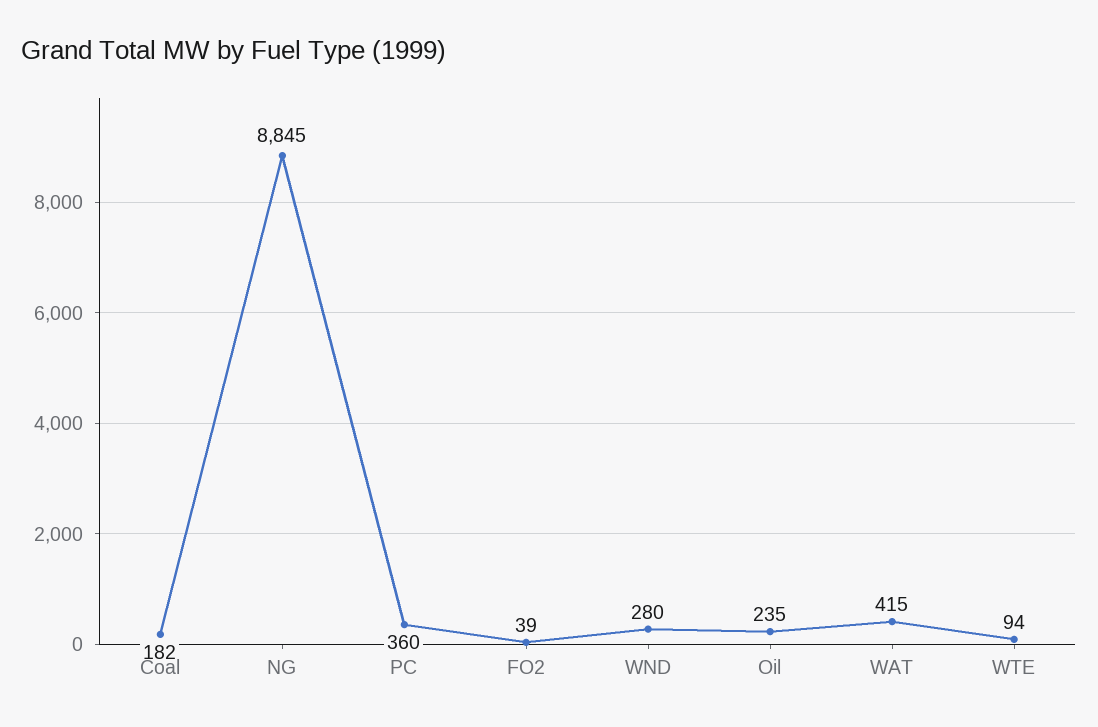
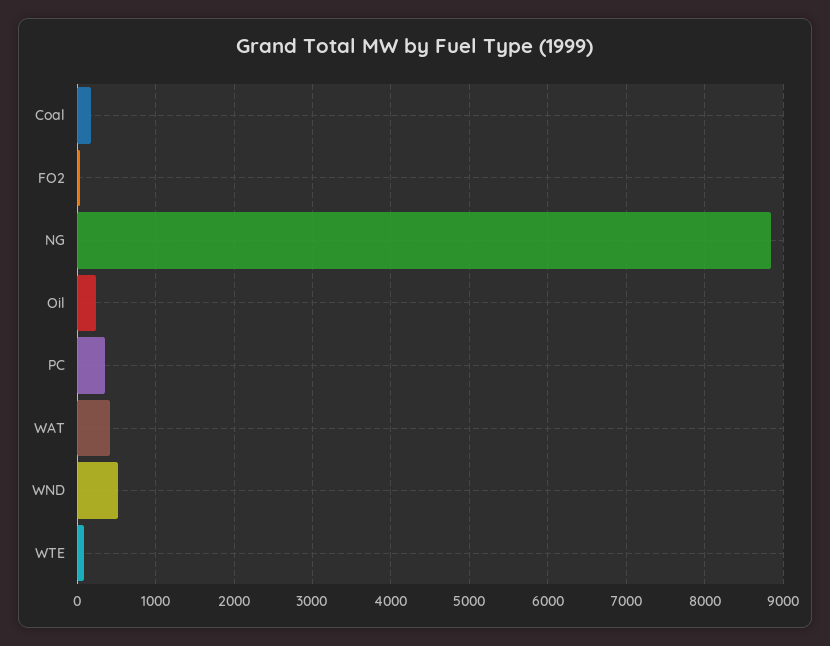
WND: 280 -> 500

